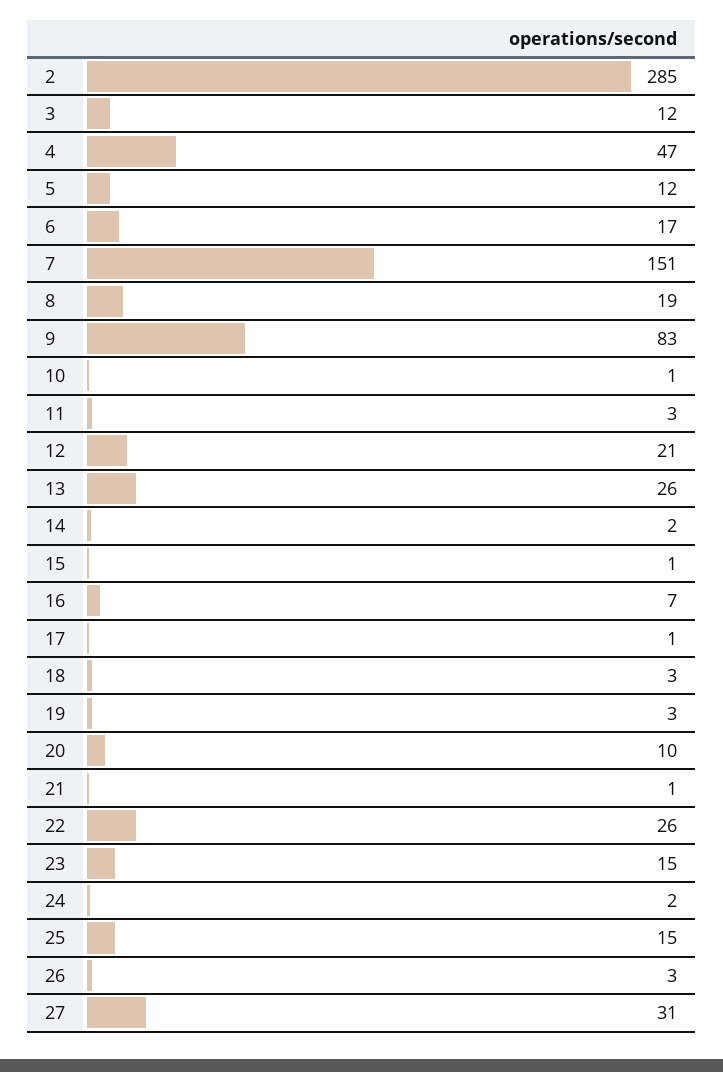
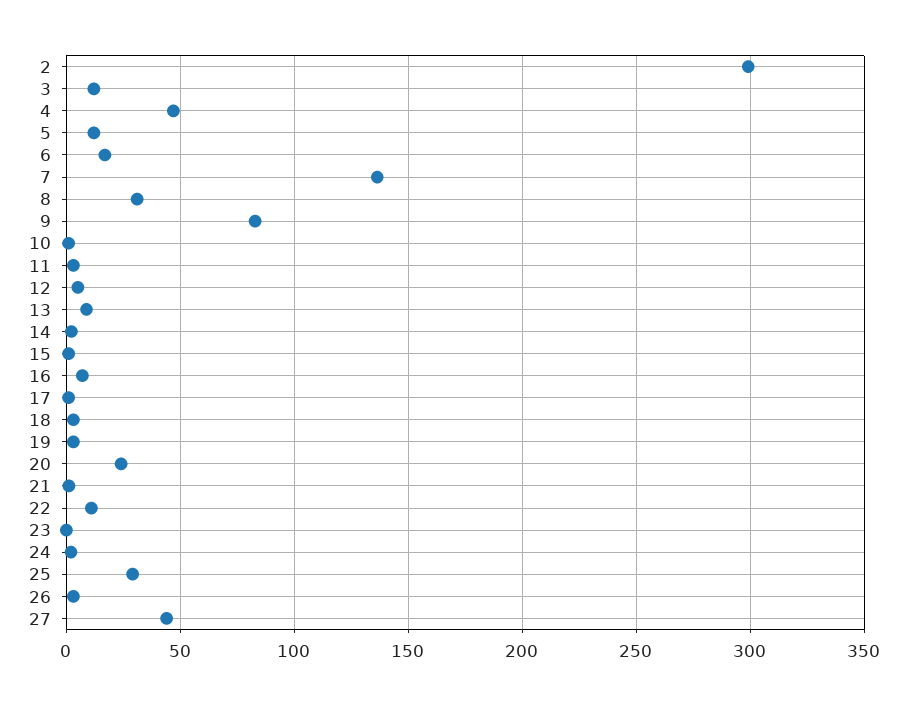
2: 285 -> 300
7: 151 -> 135
8: 19 -> 30
12: 21 -> 5
13: 26 -> 10
20: 10 -> 25
22: 26 -> 10
23: 15 -> 0
25: 15 -> 30
27: 31 -> 45

